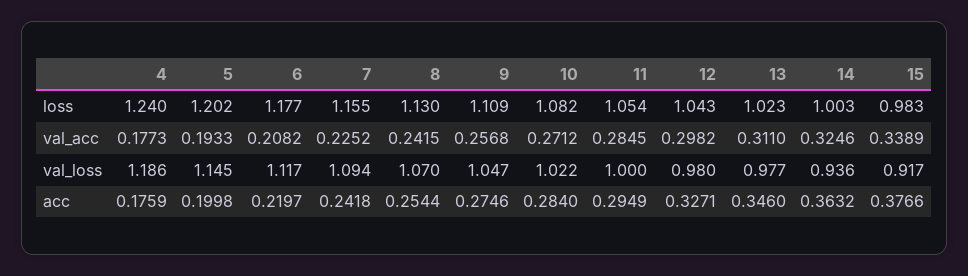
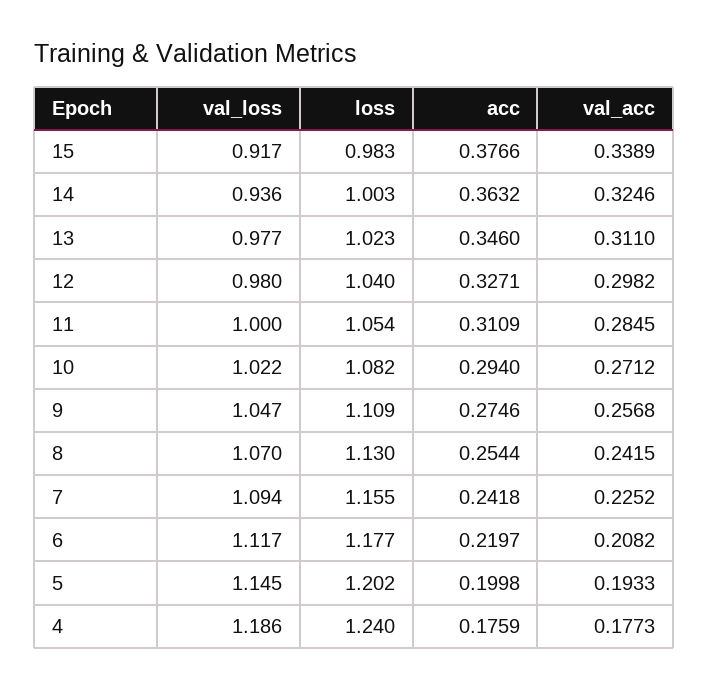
12, loss: 1.043 -> 1.04
10, acc: 0.284 -> 0.294
11, acc: 0.2949 -> 0.3109

